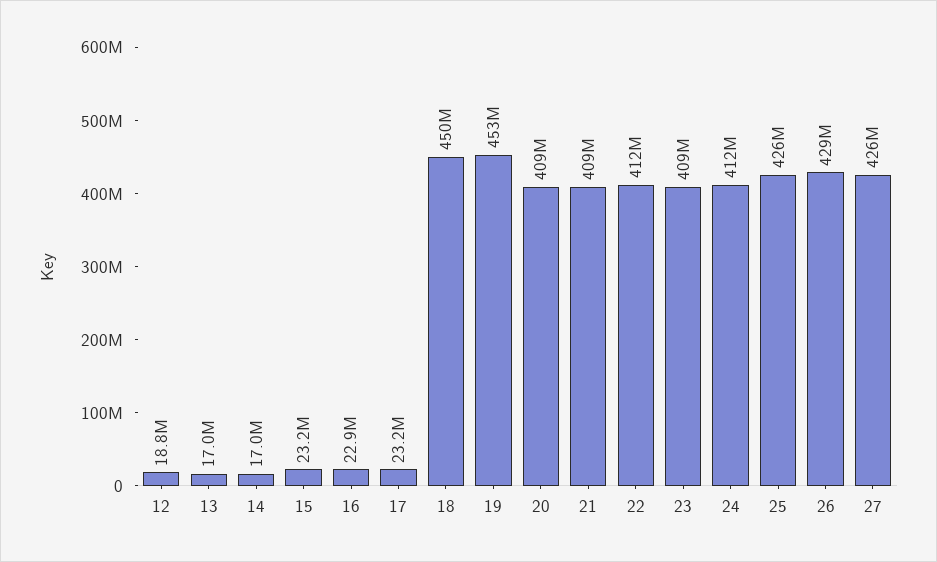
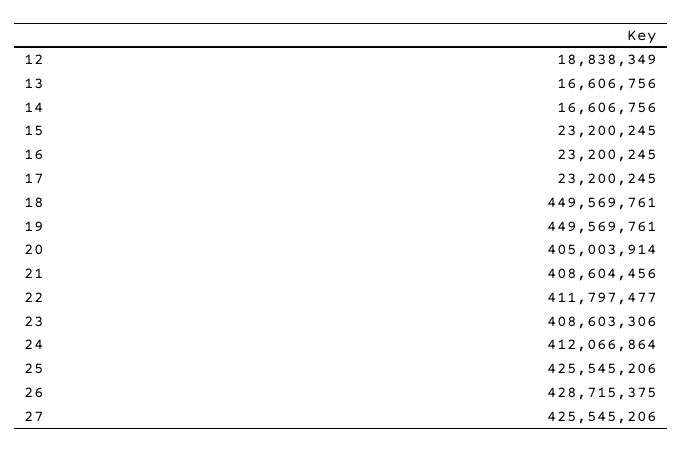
13: 17000000 -> 16606756
14: 17000000 -> 16606756
16: 22900000 -> 23200245
19: 453000000 -> 449569761
20: 409000000 -> 405003914

